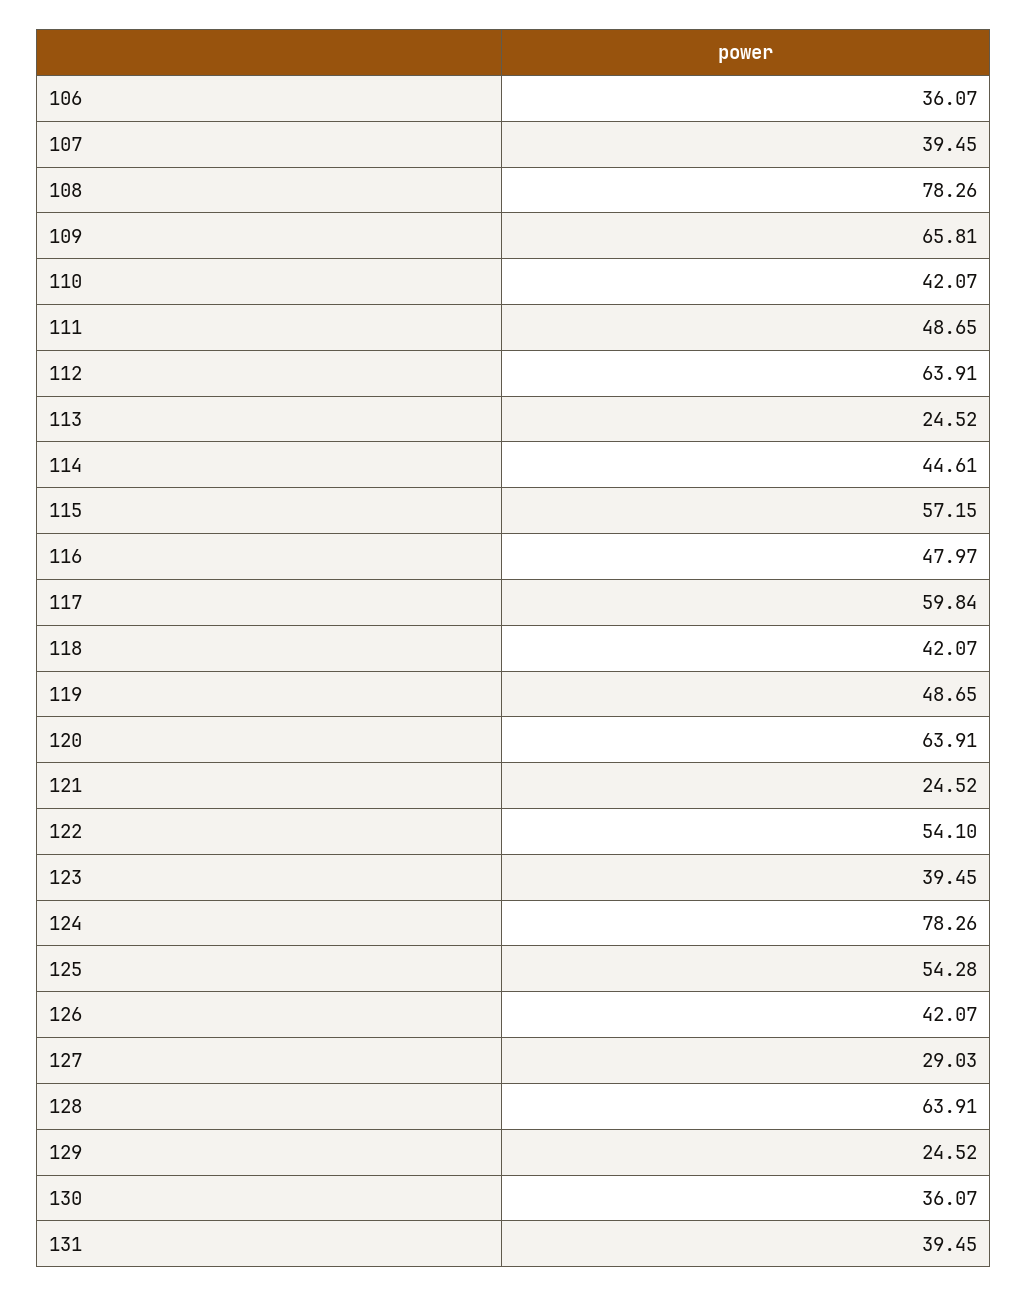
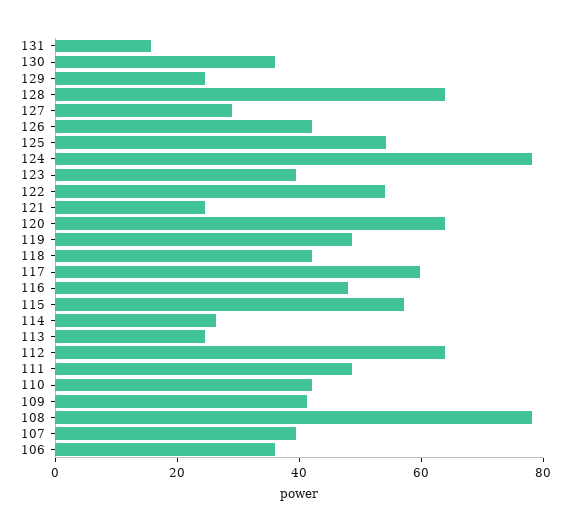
109: 65.81 -> 40
114: 44.61 -> 25
131: 39.45 -> 15

